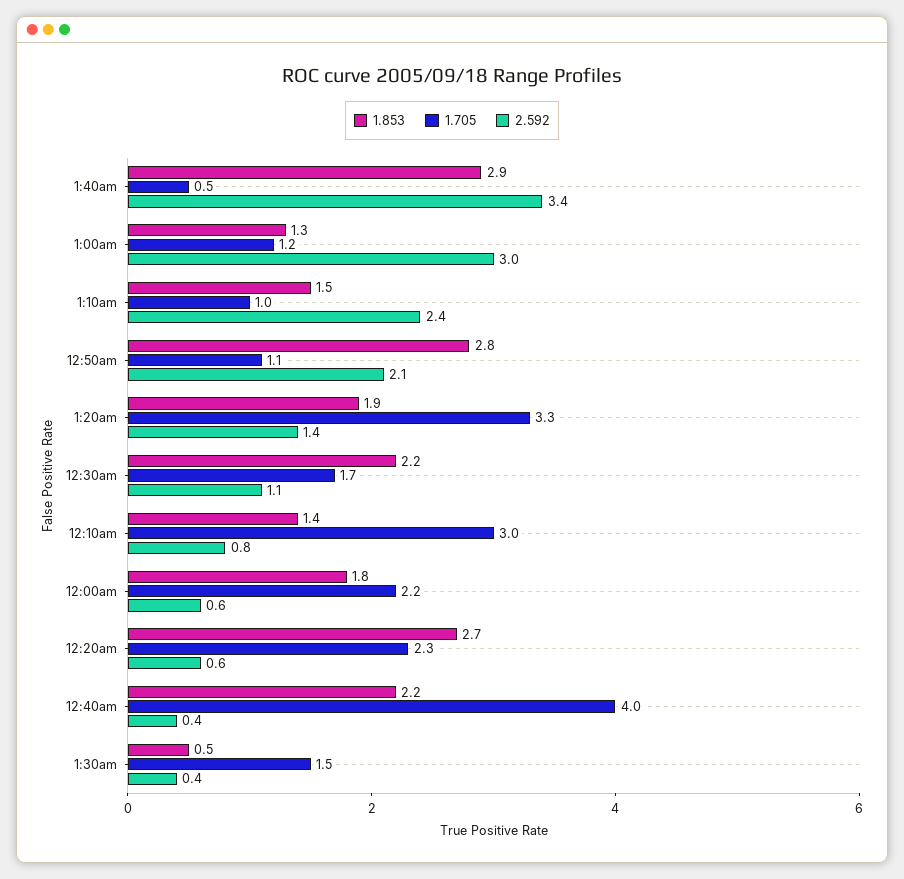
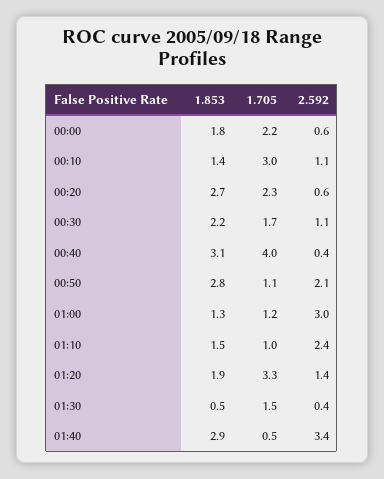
2.592, 12:10am: 0.8 -> 1.1
1.853, 12:40am: 2.2 -> 3.1

